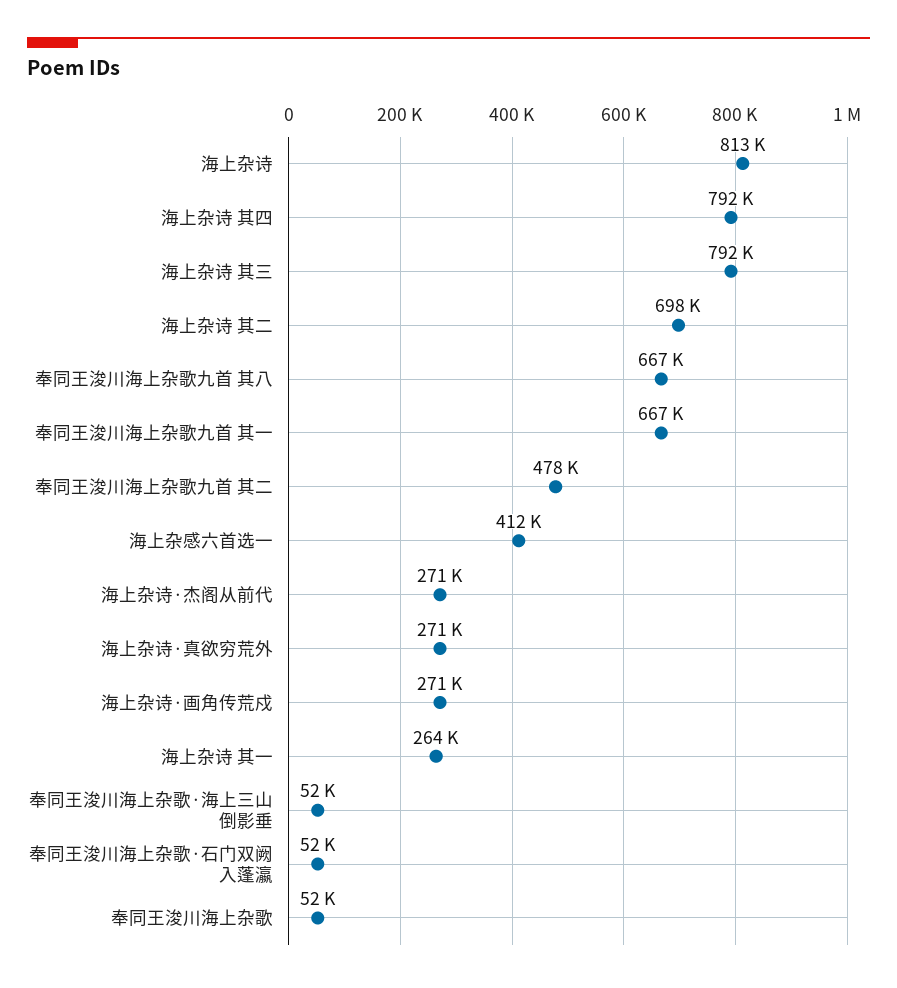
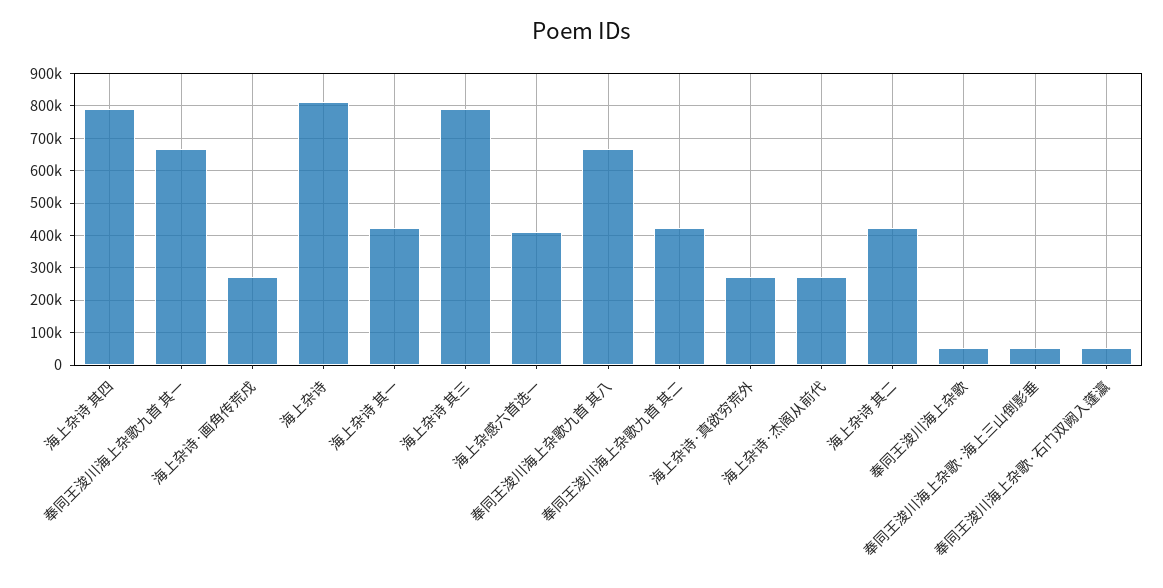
海上杂诗 其二: 698000 -> 420000
奉同王浚川海上杂歌九首 其二: 478000 -> 420000
海上杂诗 其一: 264000 -> 420000

